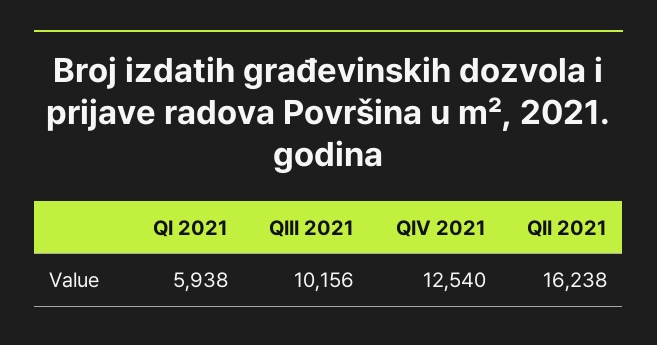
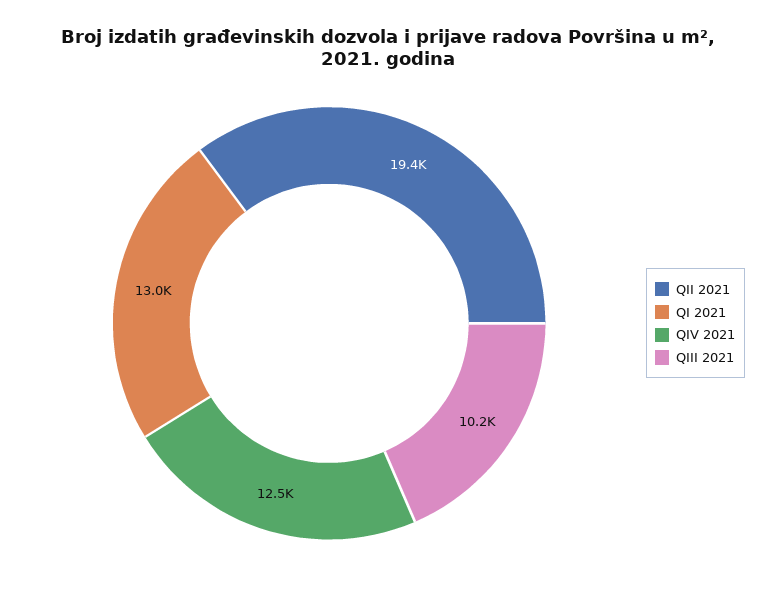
QI 2021: 5938 -> 13000
QII 2021: 16238 -> 19400

